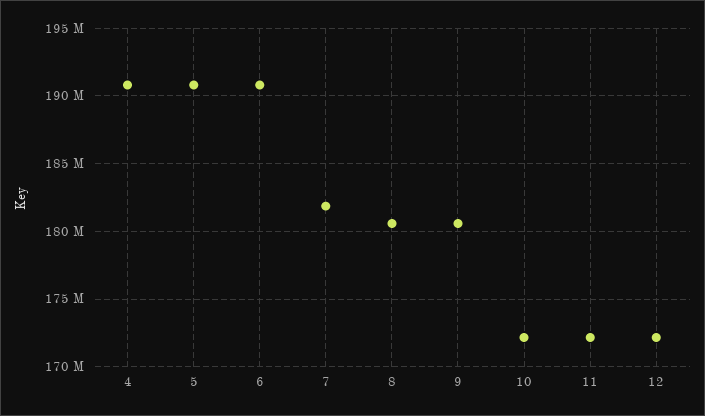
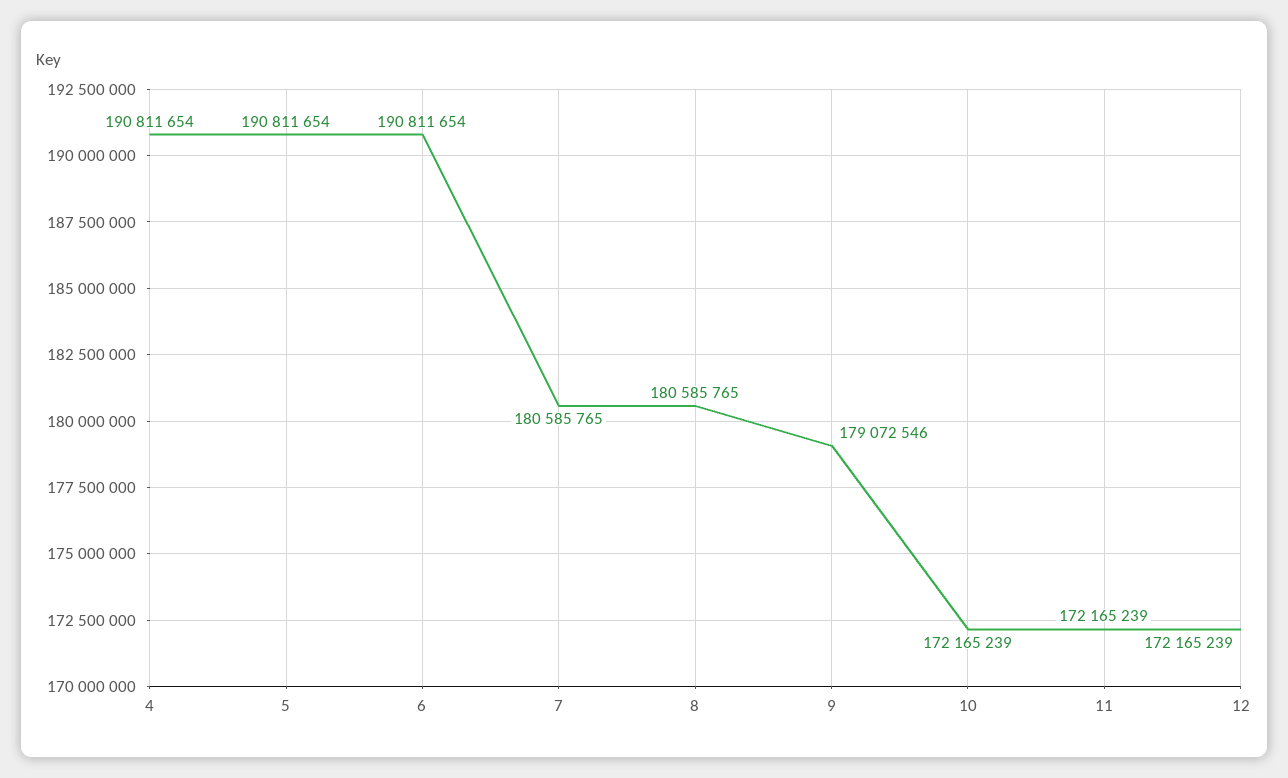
7: 182000000 -> 180585765
9: 180500000 -> 179072546

